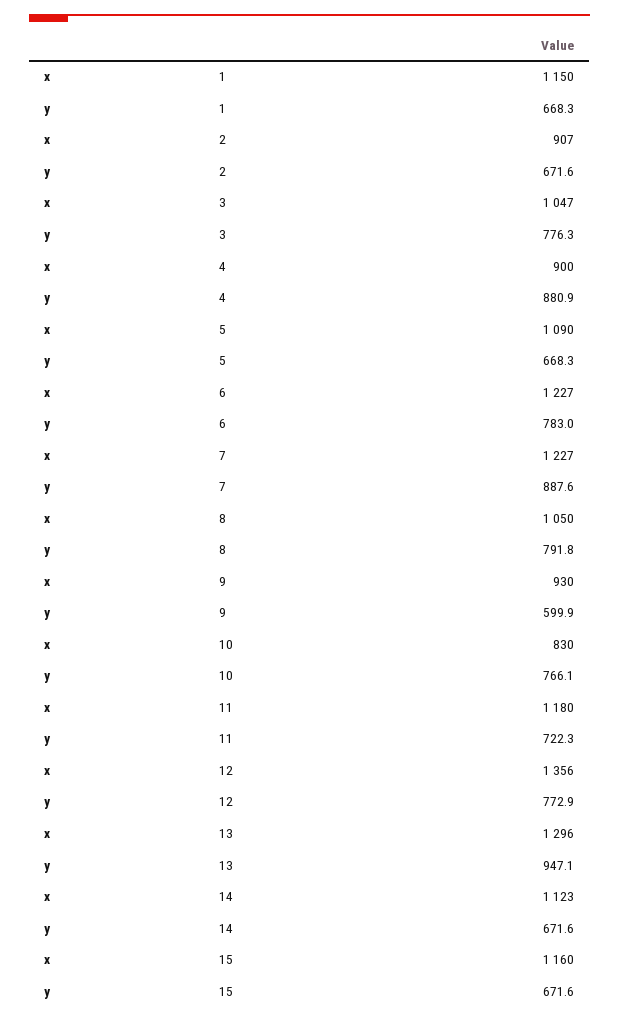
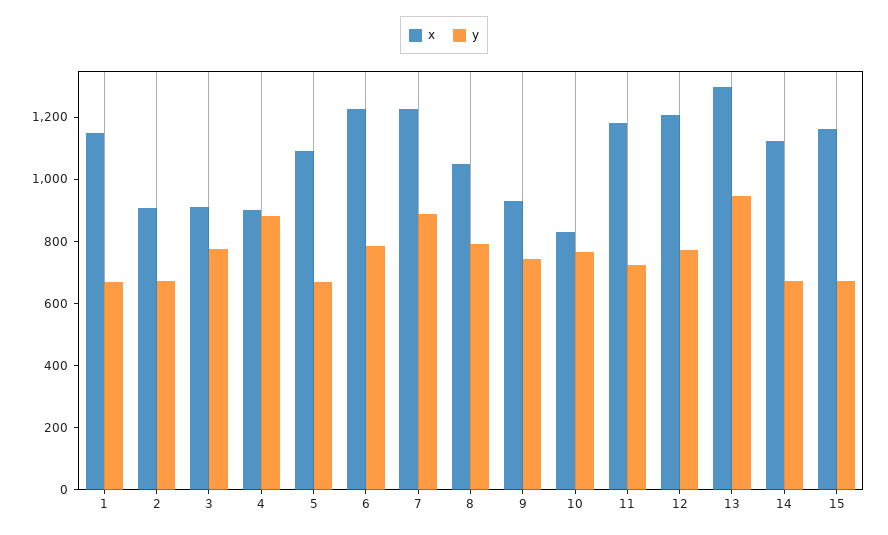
x, 3: 1047 -> 900
y, 9: 599.9 -> 750
x, 12: 1356 -> 1200

